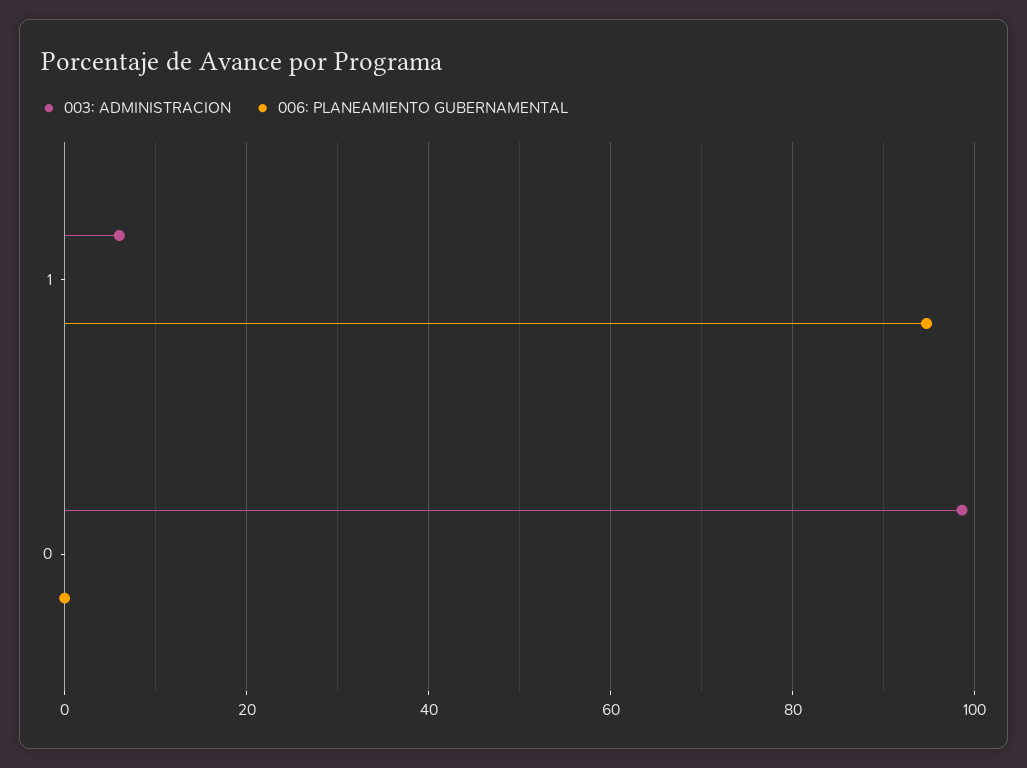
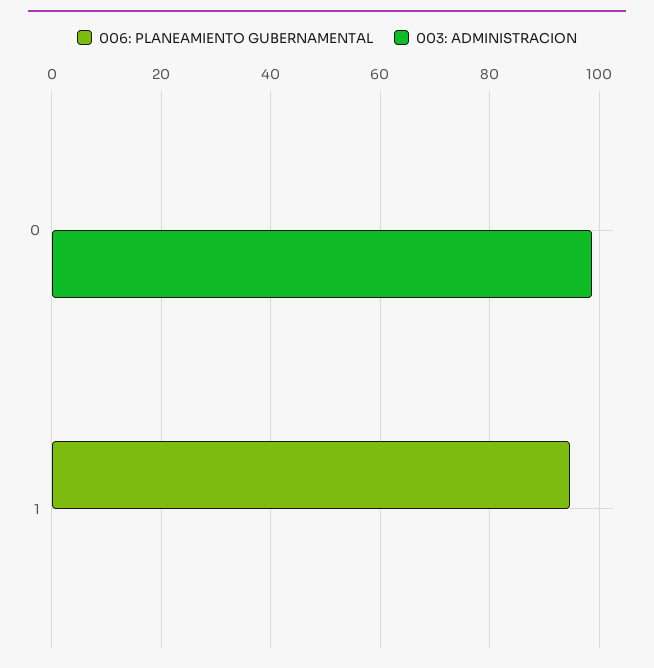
003: ADMINISTRACION, 1: 6 -> 0

